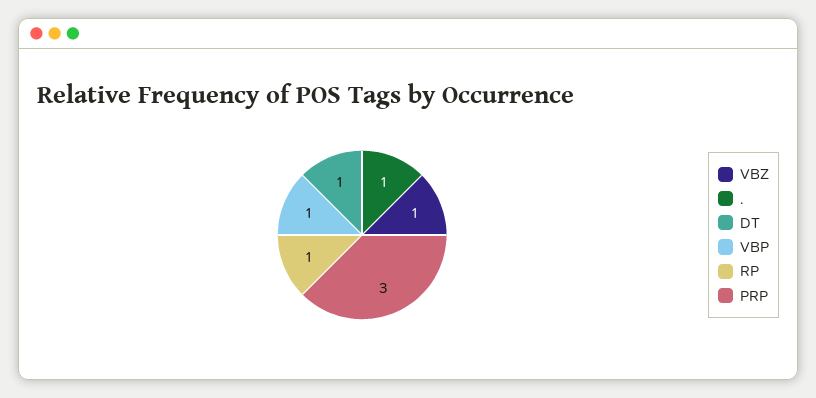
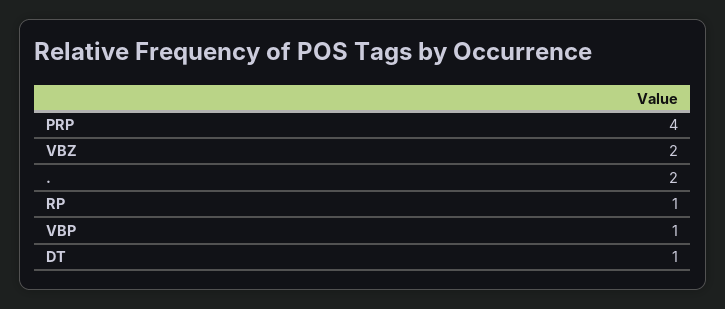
VBZ: 1 -> 2
.: 1 -> 2
PRP: 3 -> 4

